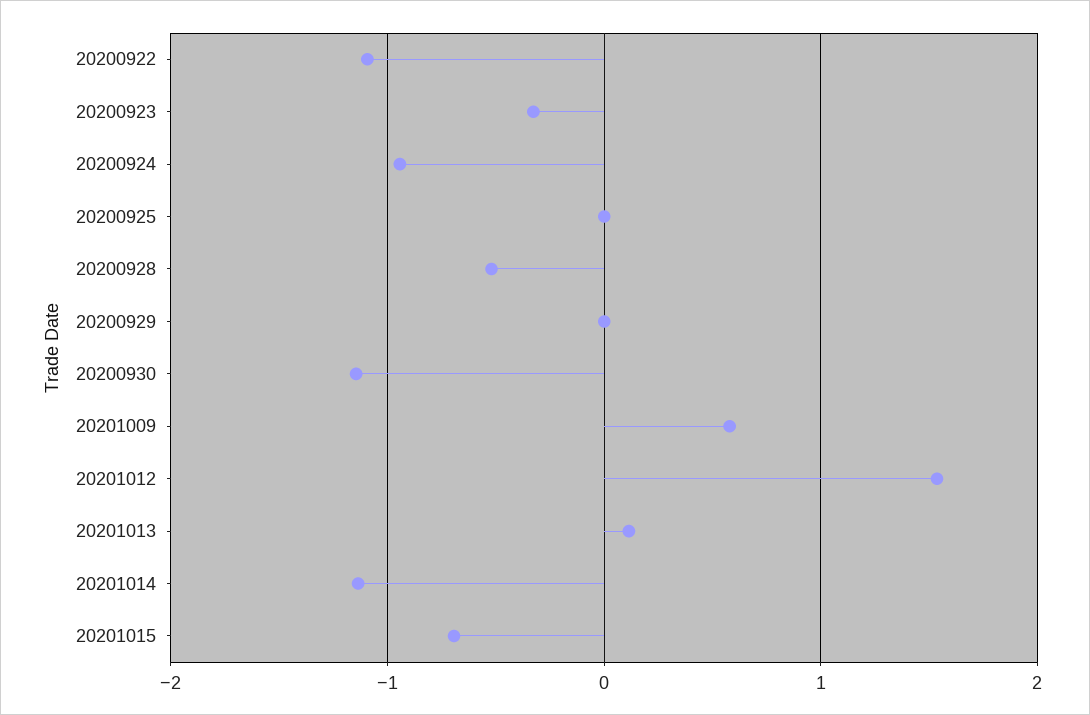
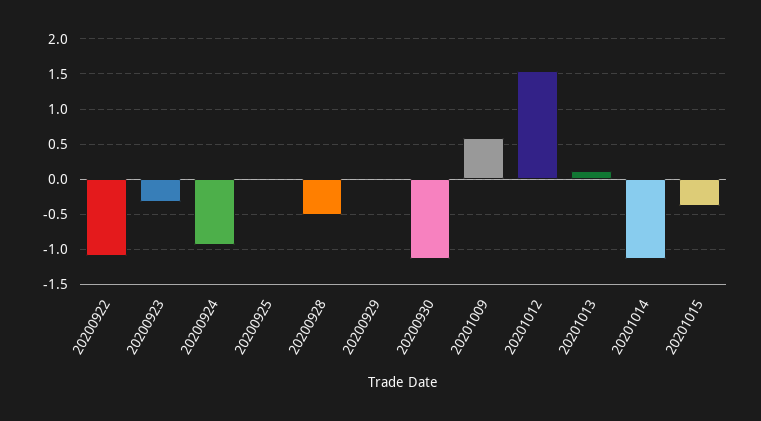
20201015: -0.7 -> -0.4

